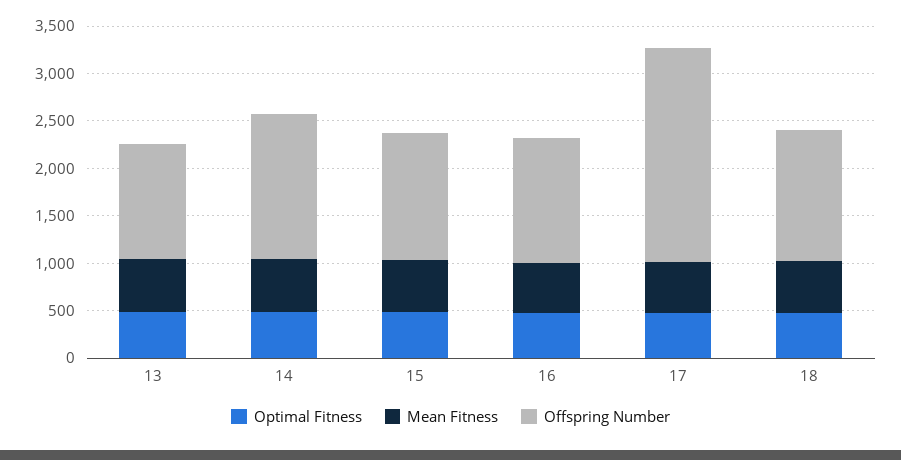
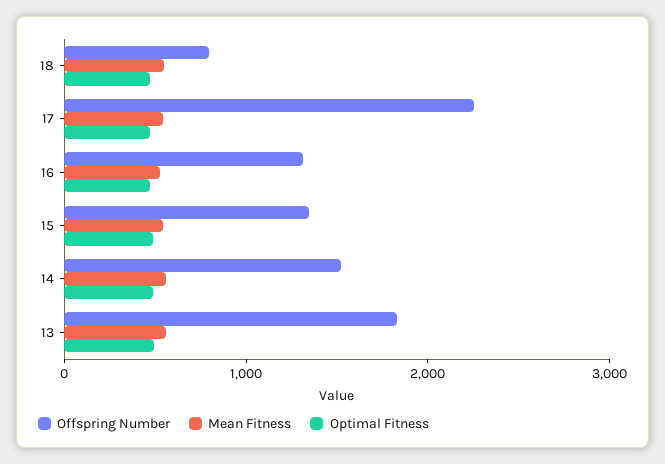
Offspring Number, 13: 1200 -> 1800
Offspring Number, 18: 1400 -> 800

